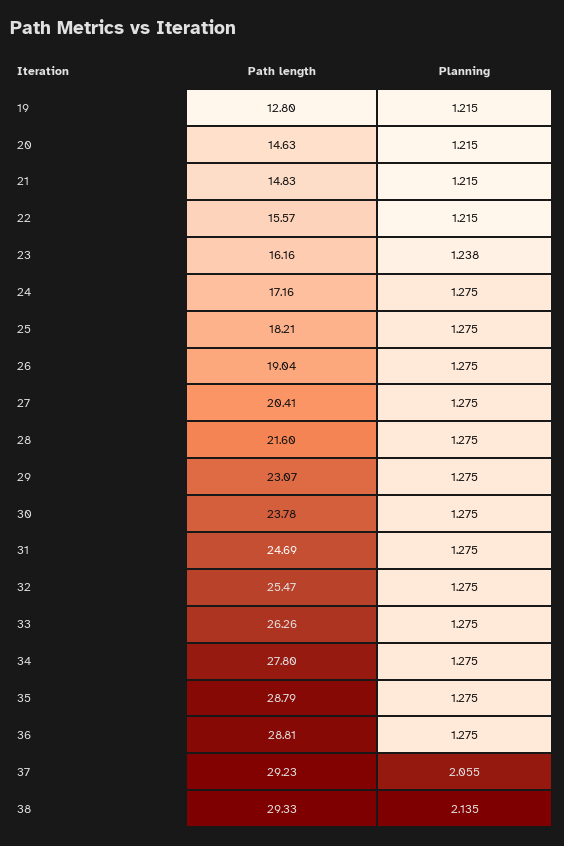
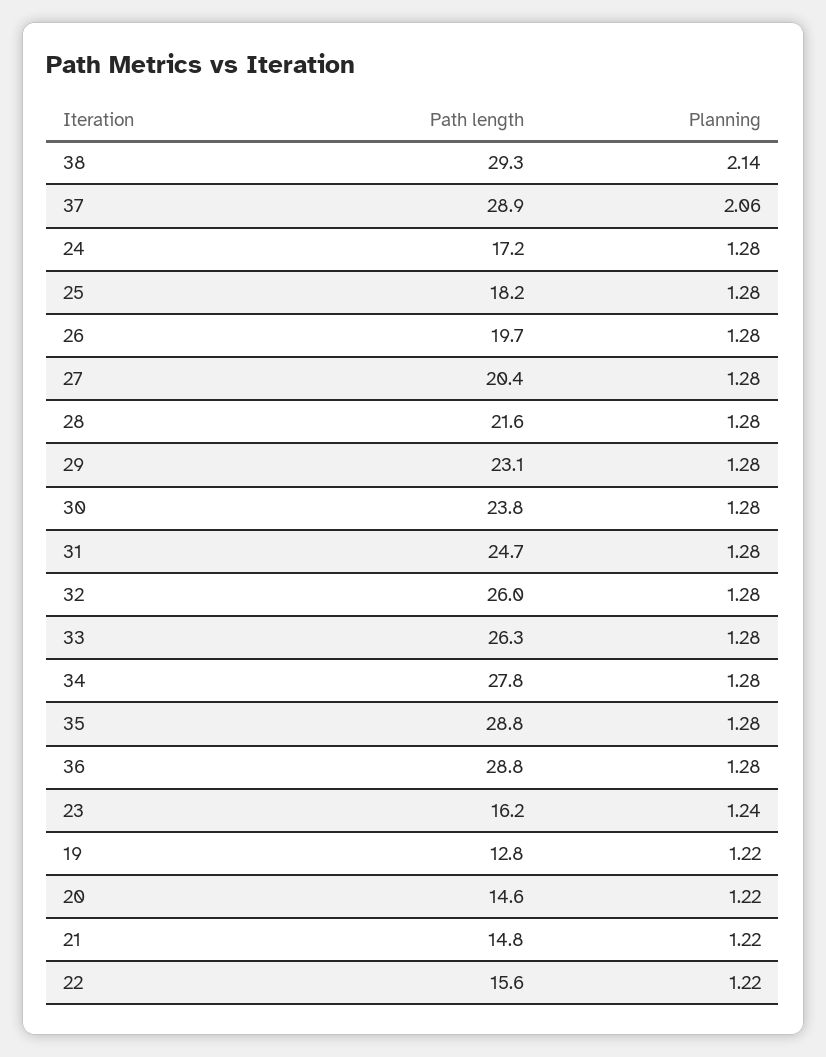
Path length, 26: 19.04 -> 19.7
Path length, 32: 25.47 -> 26
Path length, 37: 29.23 -> 28.9

